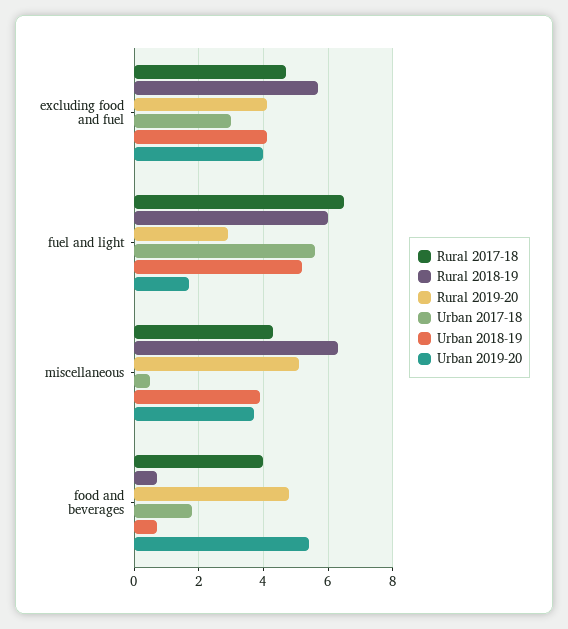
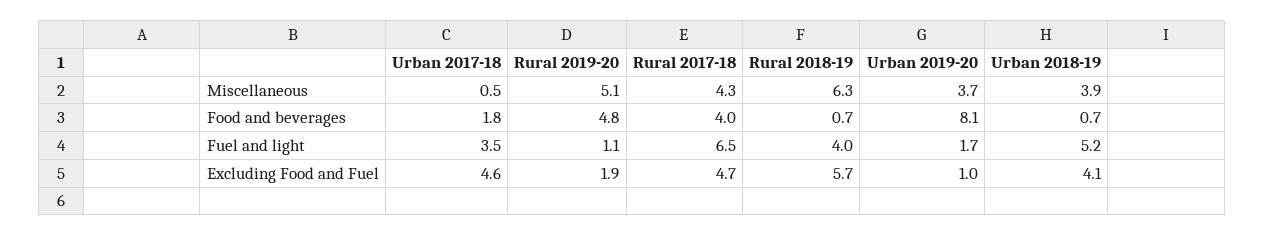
Rural 2019-20, excluding food and fuel: 4 -> 1.9
Urban 2017-18, excluding food and fuel: 3 -> 4.6
Urban 2019-20, excluding food and fuel: 4 -> 1
Rural 2018-19, fuel and light: 6 -> 4
Rural 2019-20, fuel and light: 3 -> 1.1
Urban 2017-18, fuel and light: 5.5 -> 3.5
Urban 2019-20, food and beverages: 5.5 -> 8.1

